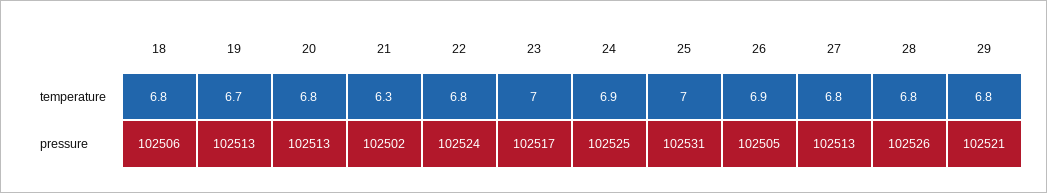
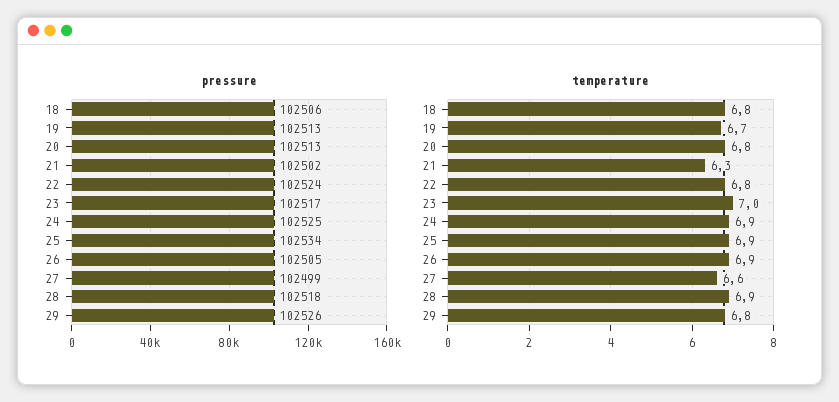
temperature, 25: 7 -> 6.9
temperature, 27: 6.8 -> 6.6
temperature, 28: 6.8 -> 6.9
pressure, 25: 102531 -> 102534
pressure, 27: 102513 -> 102499
pressure, 28: 102526 -> 102518
pressure, 29: 102521 -> 102526

